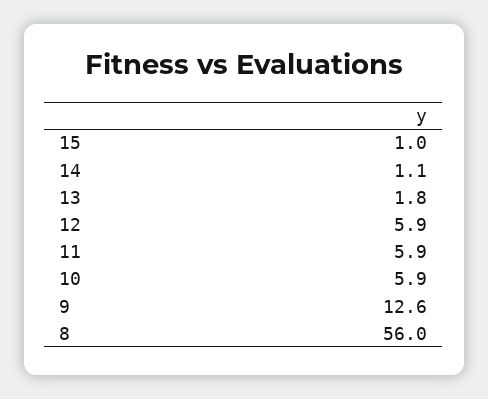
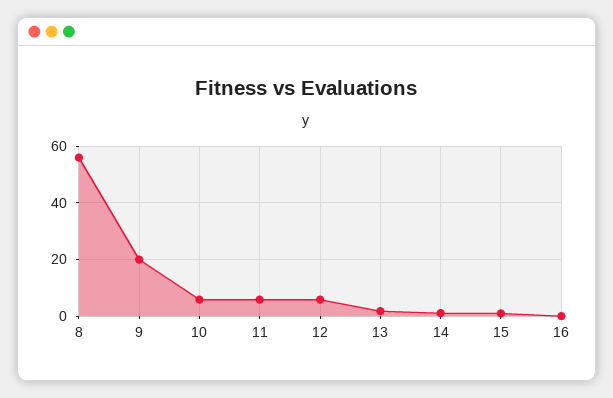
9: 12.6 -> 20
16: none -> 0

